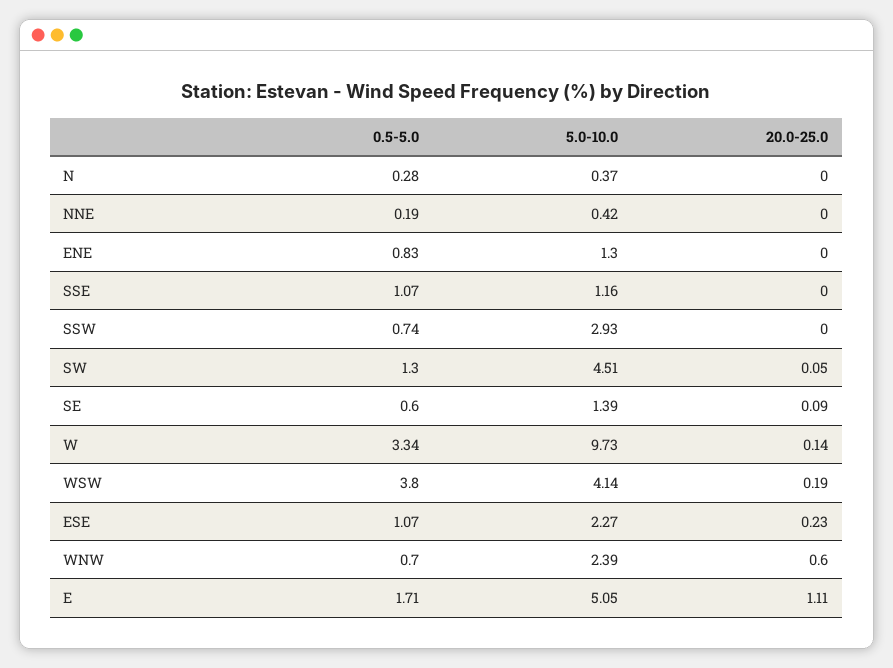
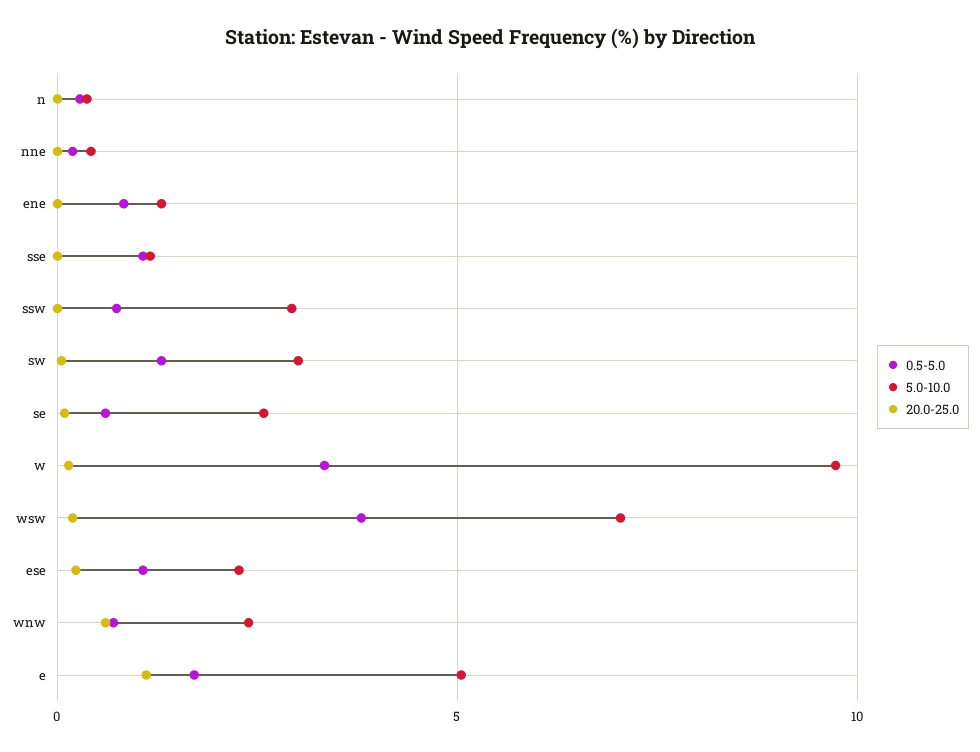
5.0-10.0, SW: 4.51 -> 3
5.0-10.0, SE: 1.39 -> 2.5
5.0-10.0, WSW: 4.14 -> 7

